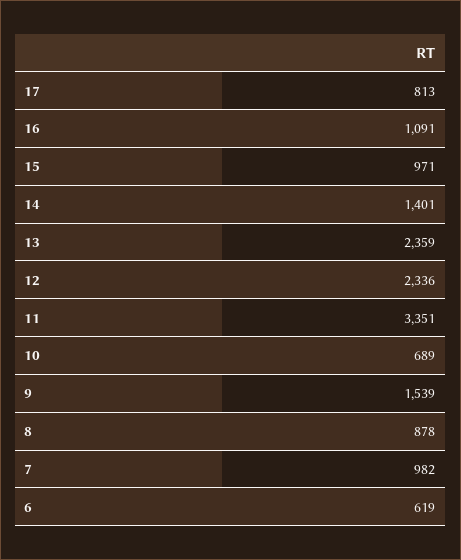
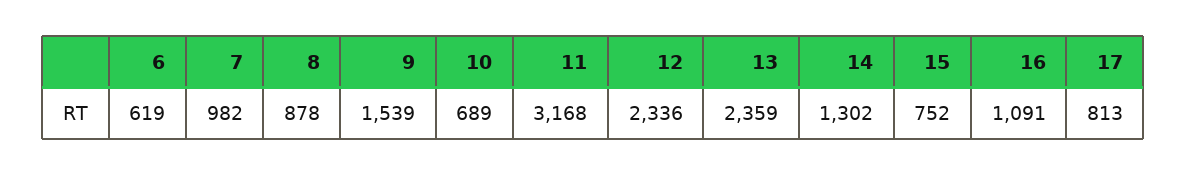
15: 971 -> 752
14: 1401 -> 1302
11: 3351 -> 3168

